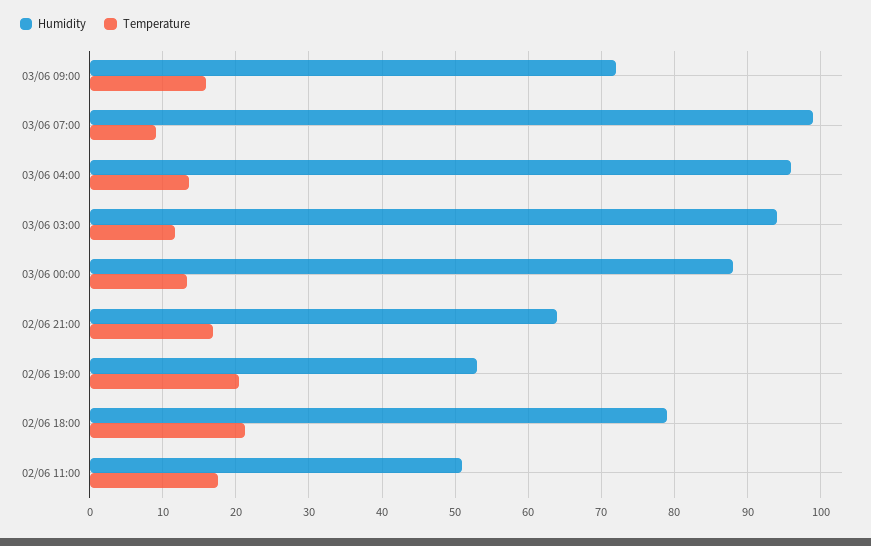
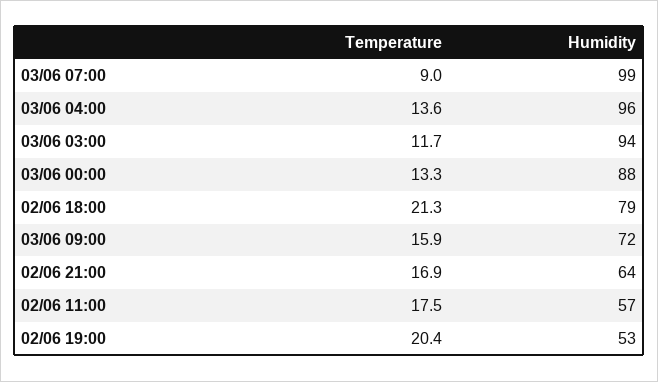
Humidity, 02/06 11:00: 51 -> 57

